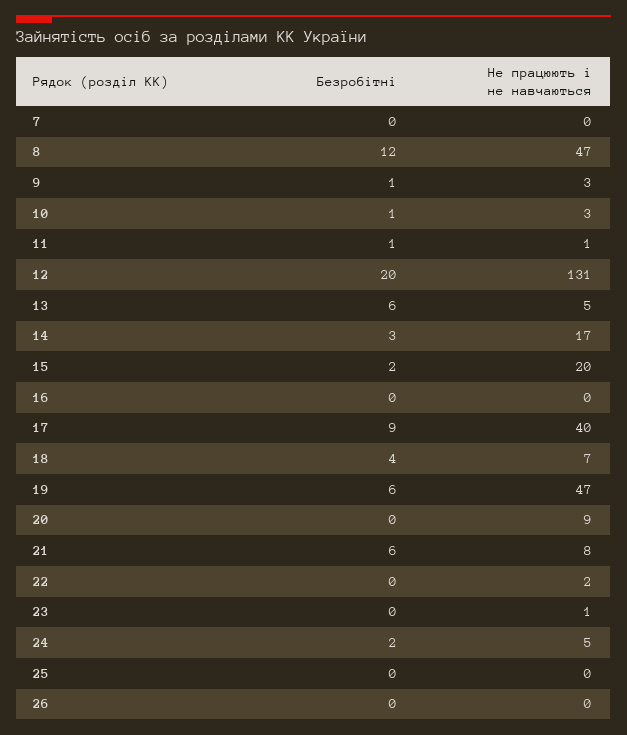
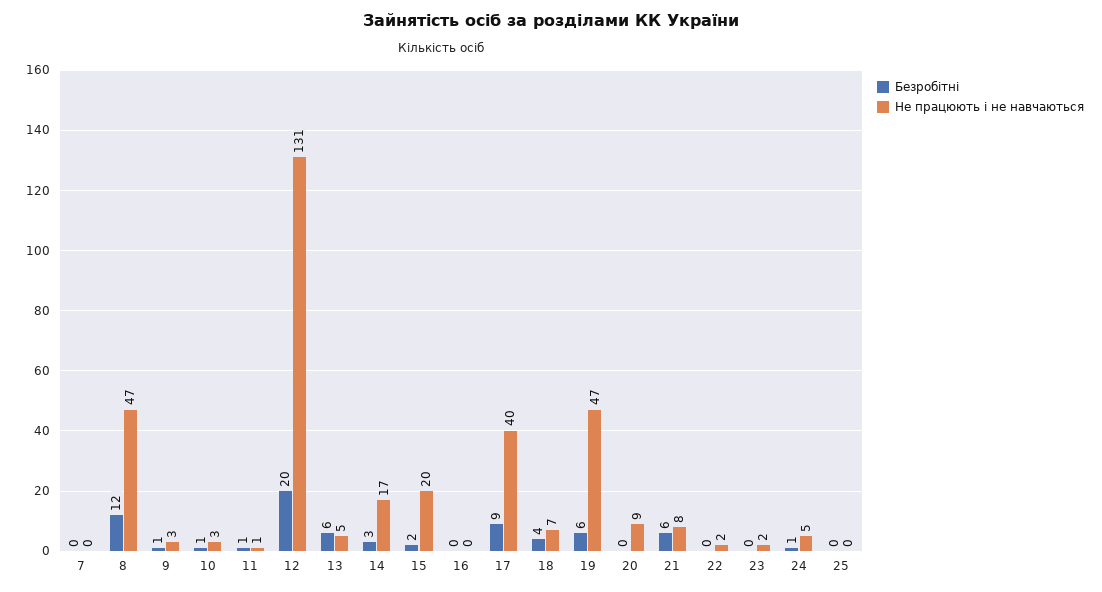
Не працюють і не навчаються, 23: 1 -> 2
Безробітні, 24: 2 -> 1
Безробітні, 26: 0 -> none
Не працюють і не навчаються, 26: 0 -> none

